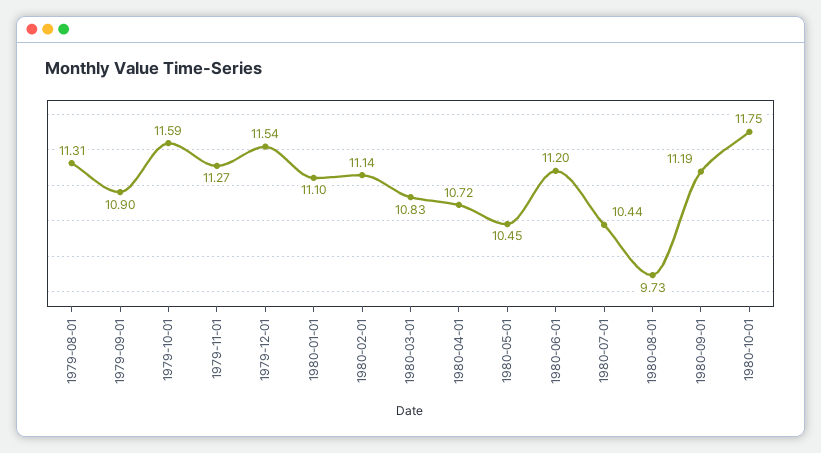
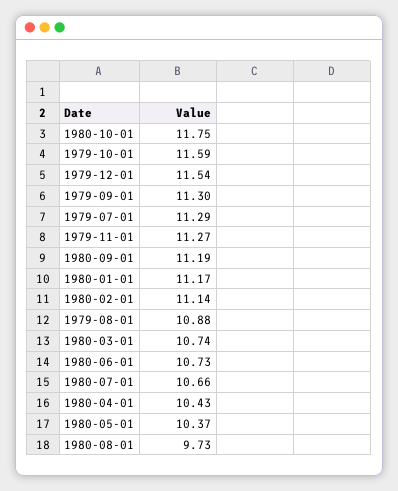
1979-08-01: 11.31 -> 10.88
1979-09-01: 10.9 -> 11.3
1980-01-01: 11.1 -> 11.17
1980-03-01: 10.83 -> 10.74
1980-04-01: 10.72 -> 10.43
1980-05-01: 10.45 -> 10.37
1980-06-01: 11.2 -> 10.73
1980-07-01: 10.44 -> 10.66
1979-07-01: none -> 11.29

